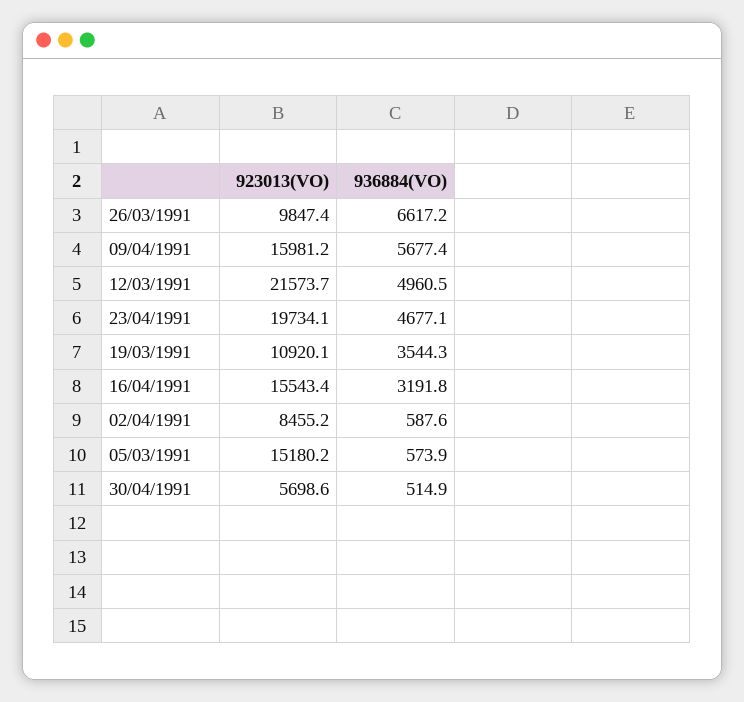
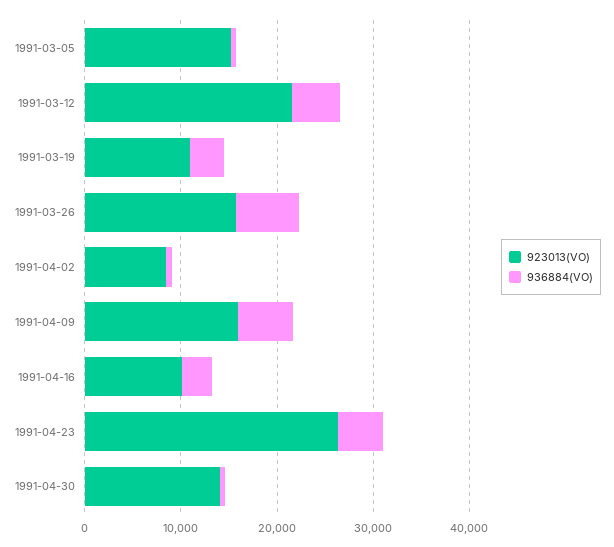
923013(VO), 26/03/1991: 9847.4 -> 16000
923013(VO), 23/04/1991: 19734.1 -> 26000
923013(VO), 16/04/1991: 15543.4 -> 10000
923013(VO), 30/04/1991: 5698.6 -> 14000

